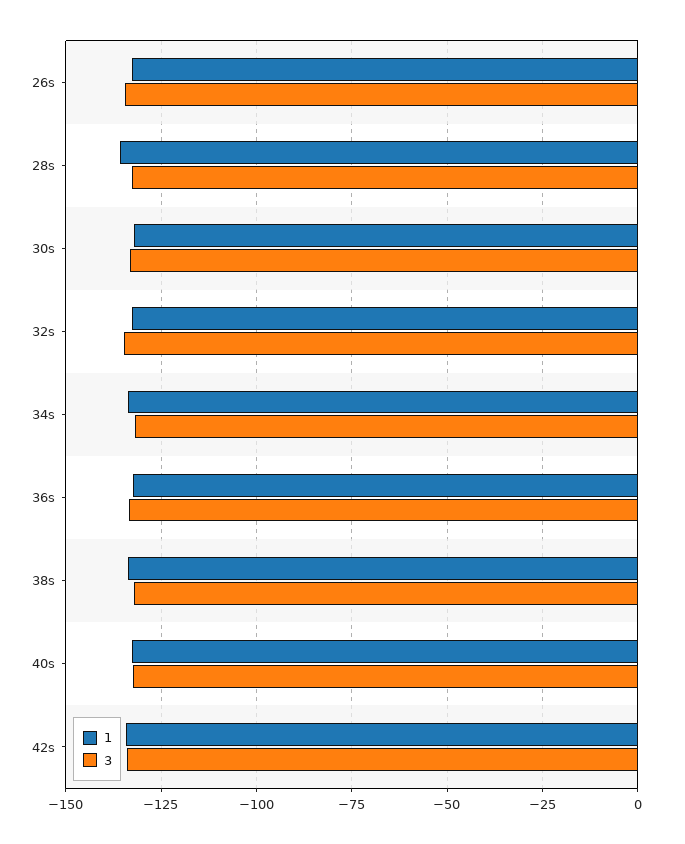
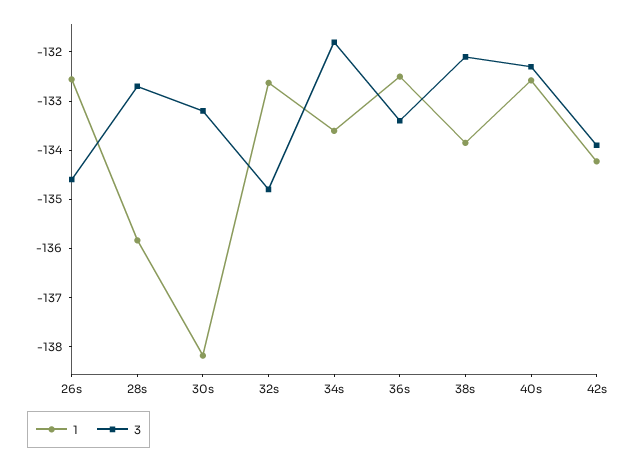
1, 30s: -132.5 -> -138.2

